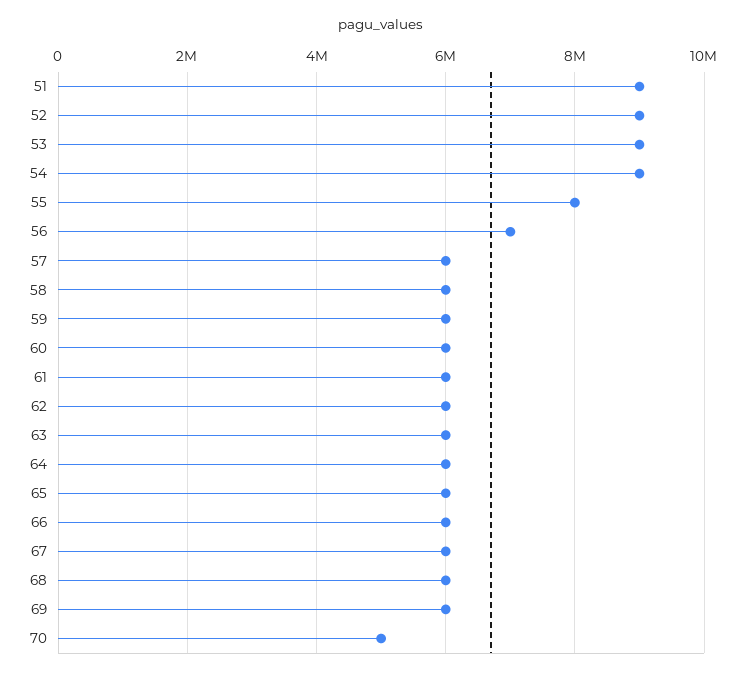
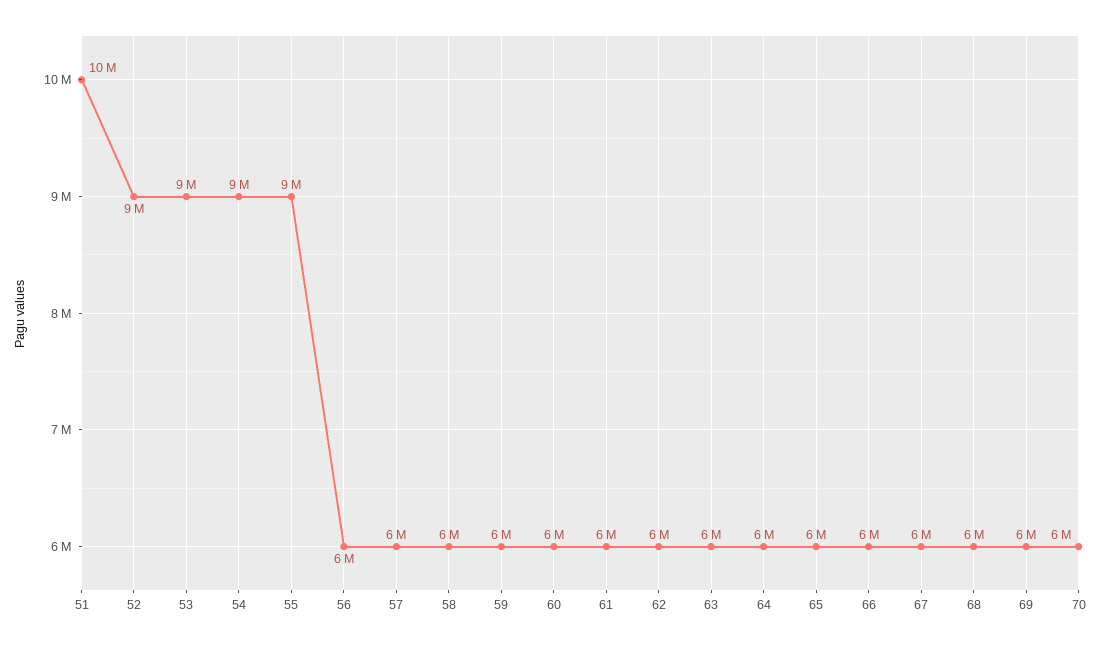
51: 9000000 -> 10000000
55: 8000000 -> 9000000
56: 7000000 -> 6000000
70: 5000000 -> 6000000

